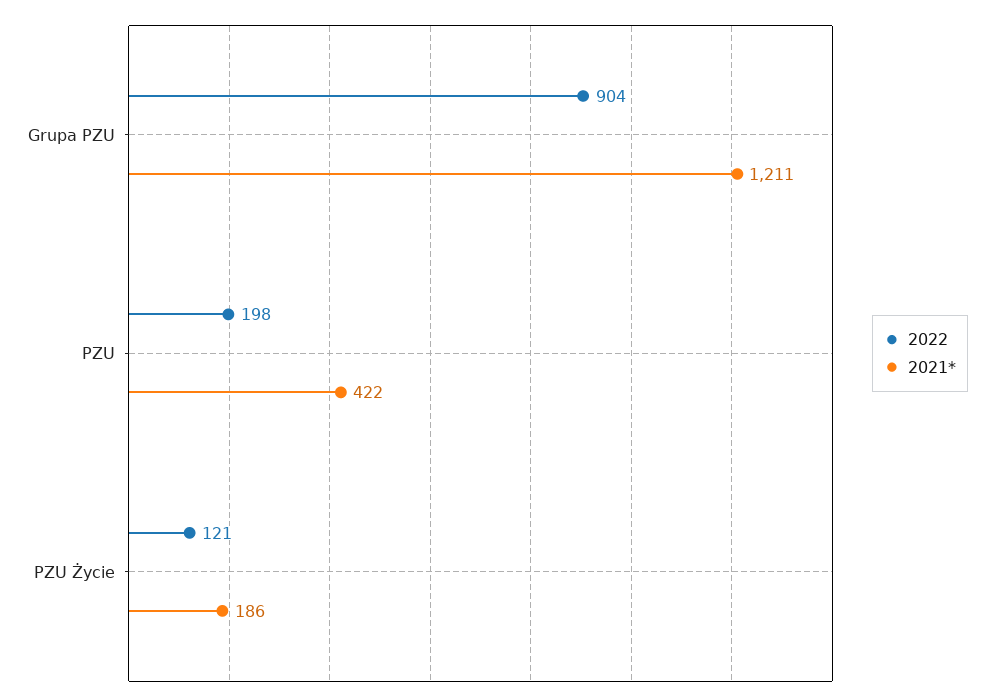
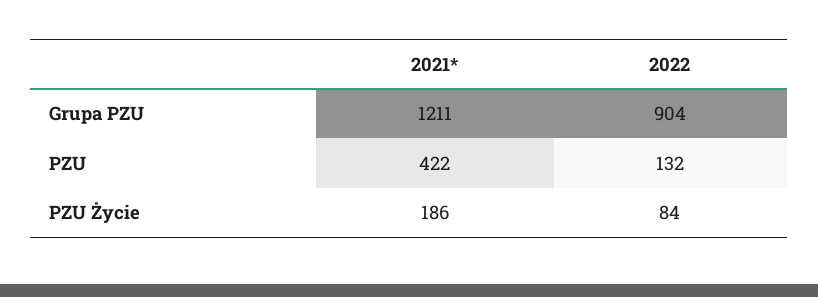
2022, PZU: 198 -> 132
2022, PZU Życie: 121 -> 84

